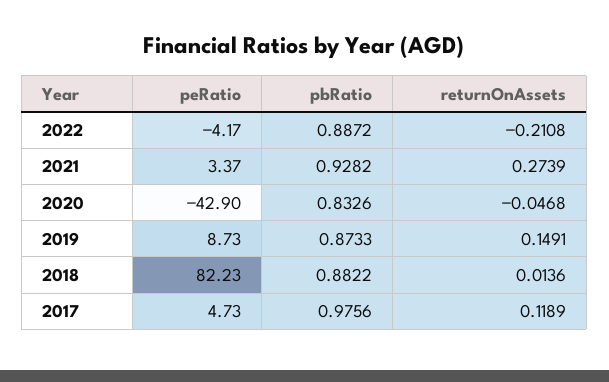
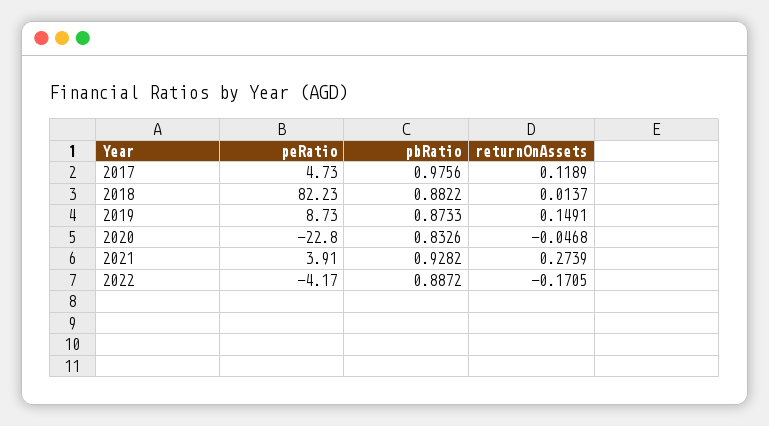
returnOnAssets, 2022: -0.2108 -> -0.1705
peRatio, 2021: 3.37 -> 3.91
peRatio, 2020: -42.9 -> -22.8
returnOnAssets, 2018: 0.0136 -> 0.0137

